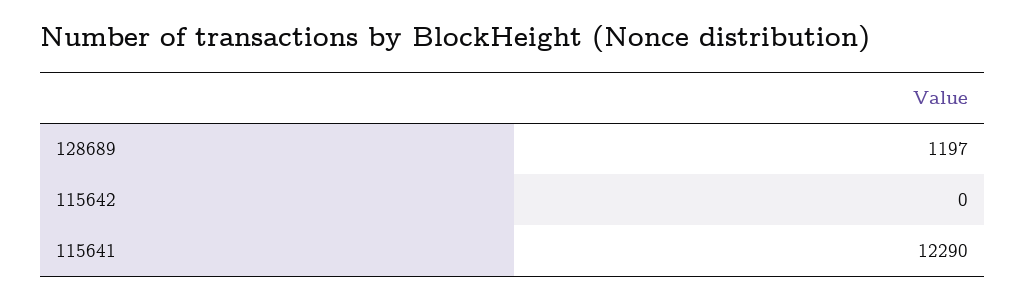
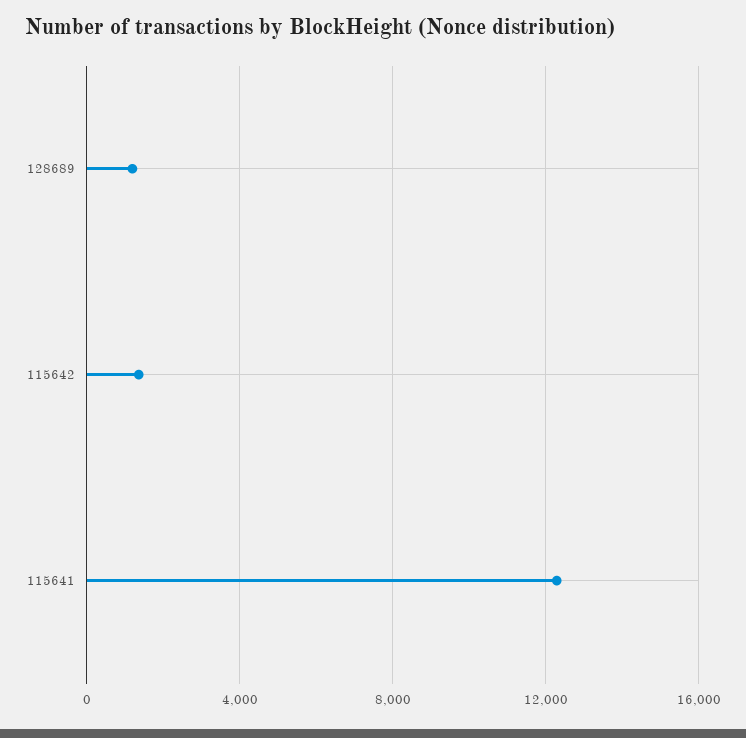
115642: 0 -> 1500

